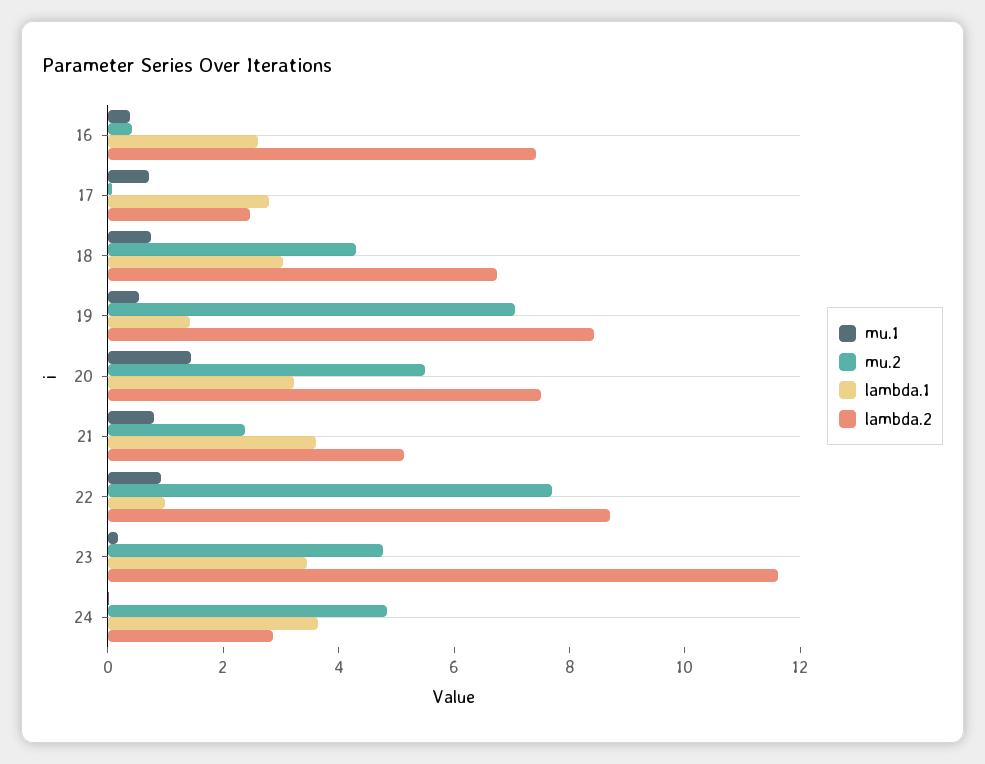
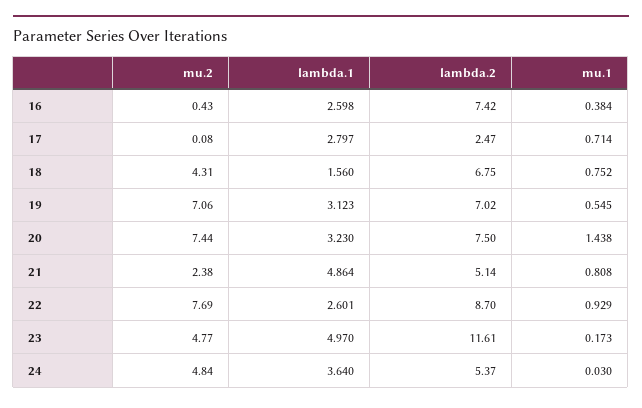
lambda.1, 18: 3 -> 1.56
lambda.1, 19: 1.5 -> 3.123
lambda.2, 19: 8.5 -> 7.02
mu.2, 20: 5.5 -> 7.44
lambda.1, 21: 3.5 -> 4.864
lambda.1, 22: 1 -> 2.601
lambda.1, 23: 3.5 -> 4.97
lambda.2, 24: 3 -> 5.37

